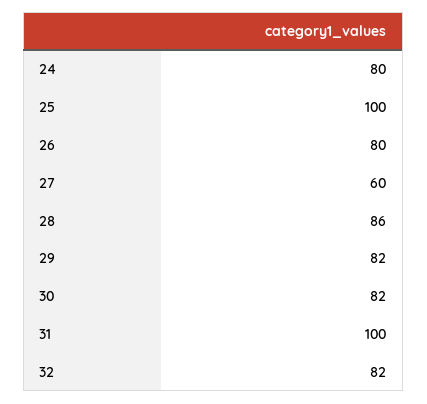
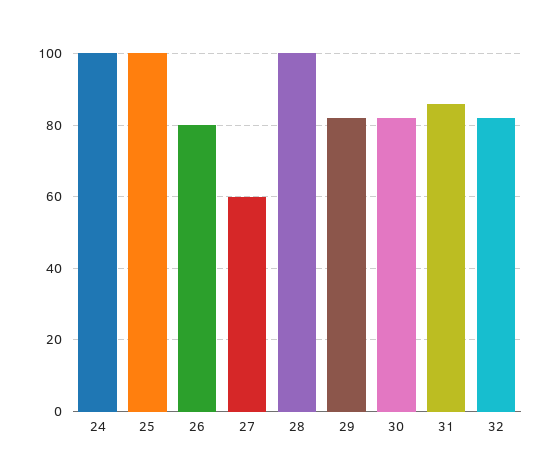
24: 80 -> 100
28: 86 -> 100
31: 100 -> 85

